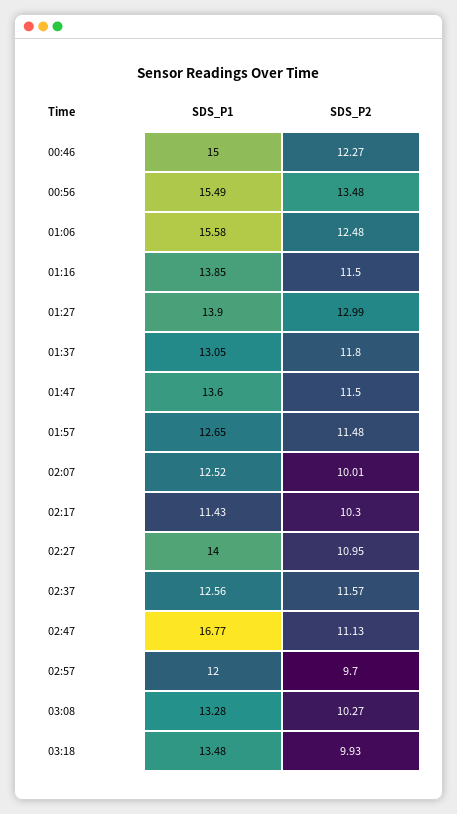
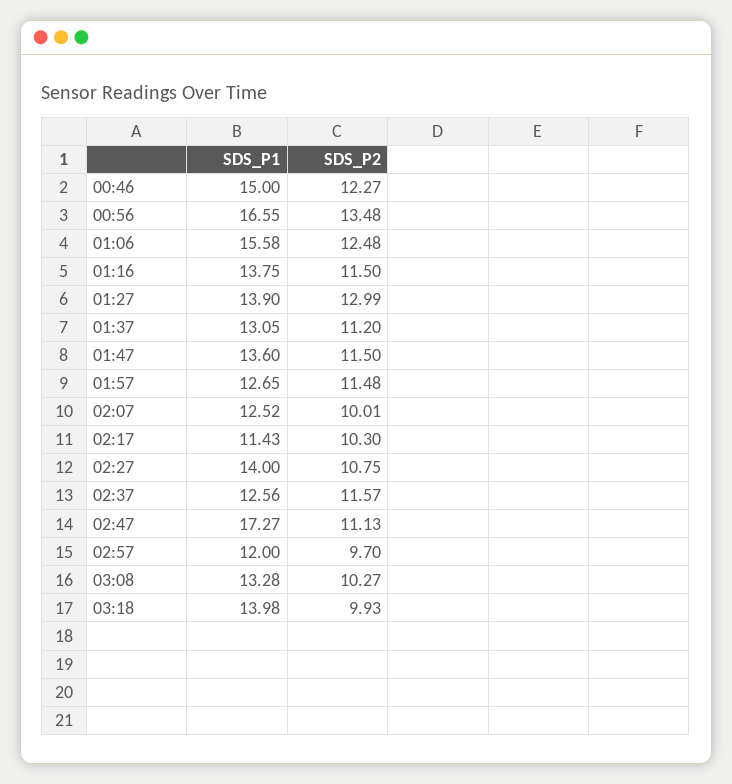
SDS_P1, 00:56: 15.49 -> 16.55
SDS_P1, 01:16: 13.85 -> 13.75
SDS_P2, 01:37: 11.8 -> 11.2
SDS_P2, 02:27: 10.95 -> 10.75
SDS_P1, 02:47: 16.77 -> 17.27
SDS_P1, 03:18: 13.48 -> 13.98

